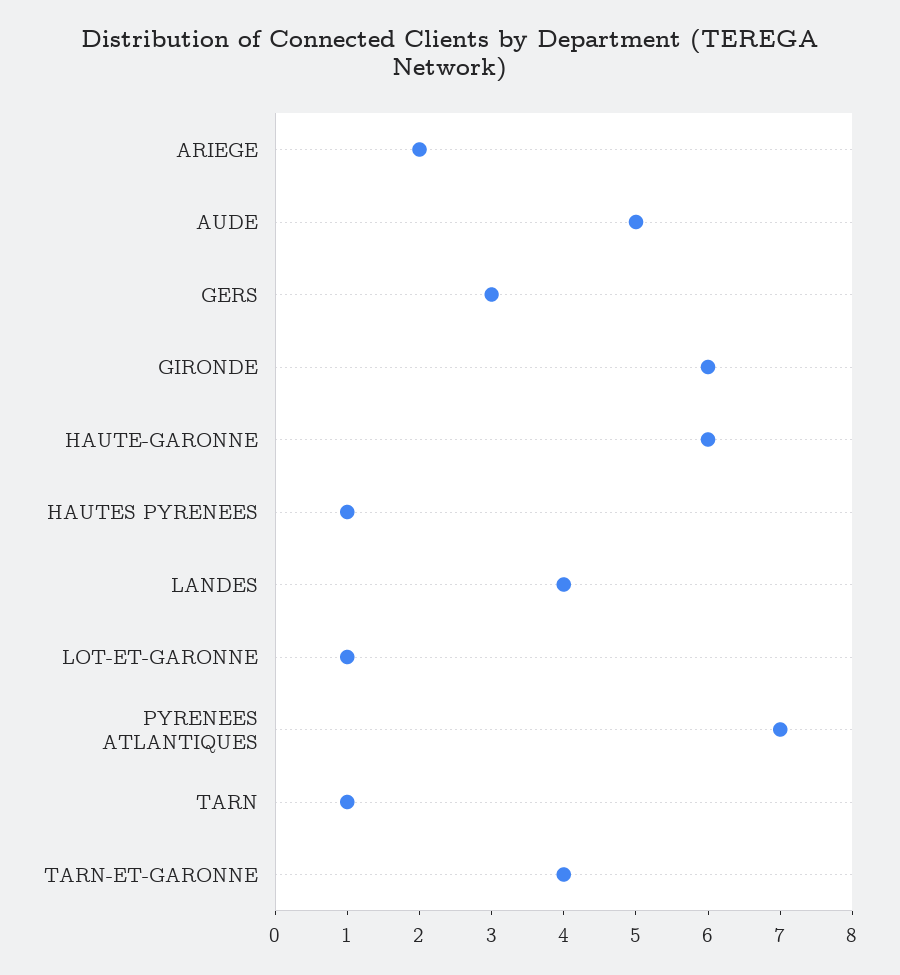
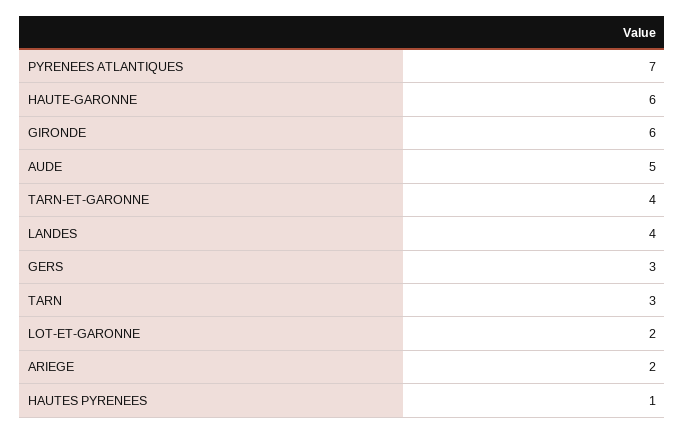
LOT-ET-GARONNE: 1 -> 2
TARN: 1 -> 3

